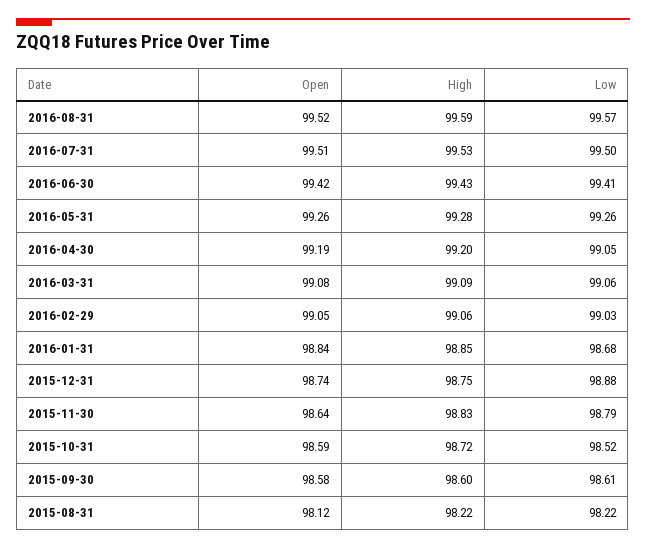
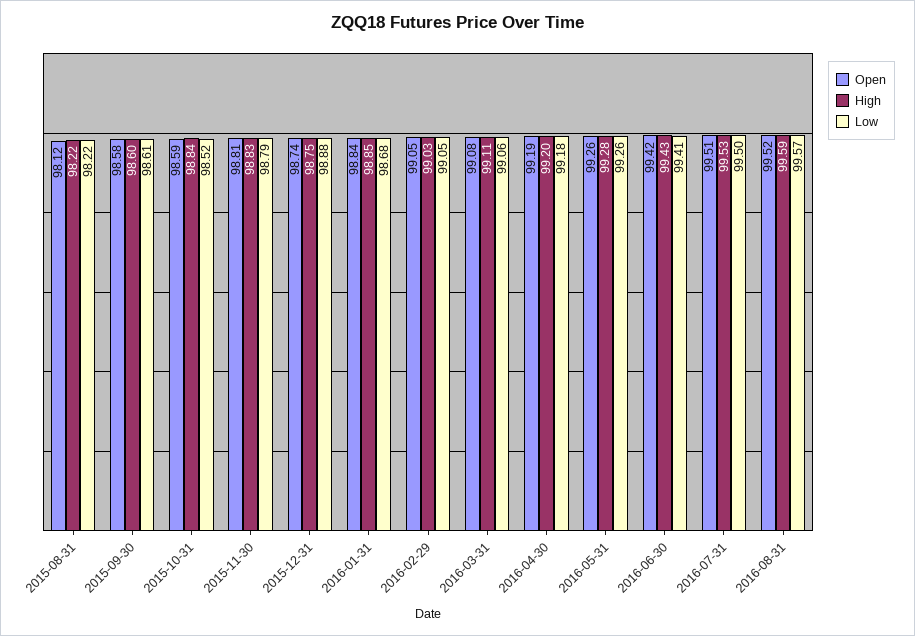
Low, 2016-04-30: 99.05 -> 99.18
High, 2016-03-31: 99.09 -> 99.11
High, 2016-02-29: 99.06 -> 99.03
Low, 2016-02-29: 99.03 -> 99.05
Open, 2015-11-30: 98.64 -> 98.81
High, 2015-10-31: 98.72 -> 98.84

